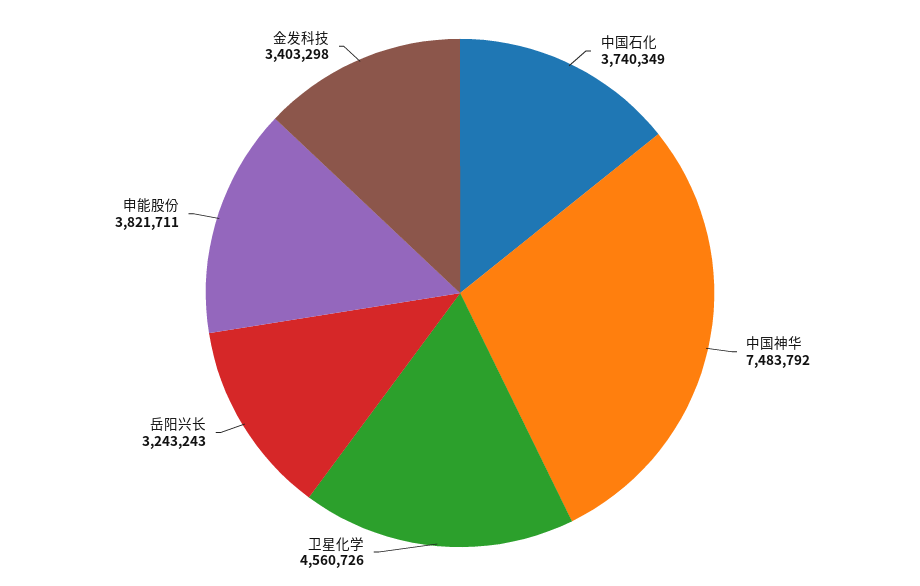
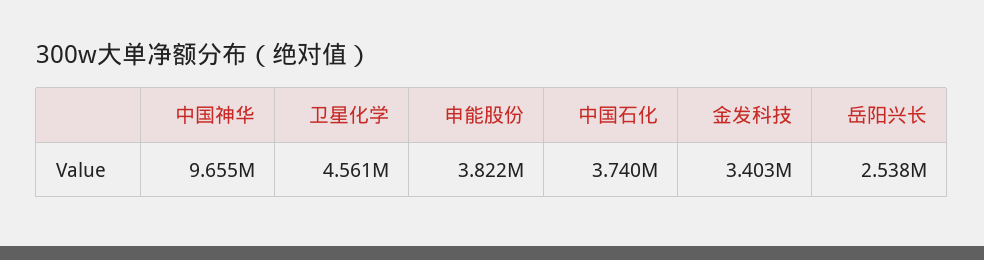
中国神华: 7483792 -> 9655000
岳阳兴长: 3243243 -> 2538000

